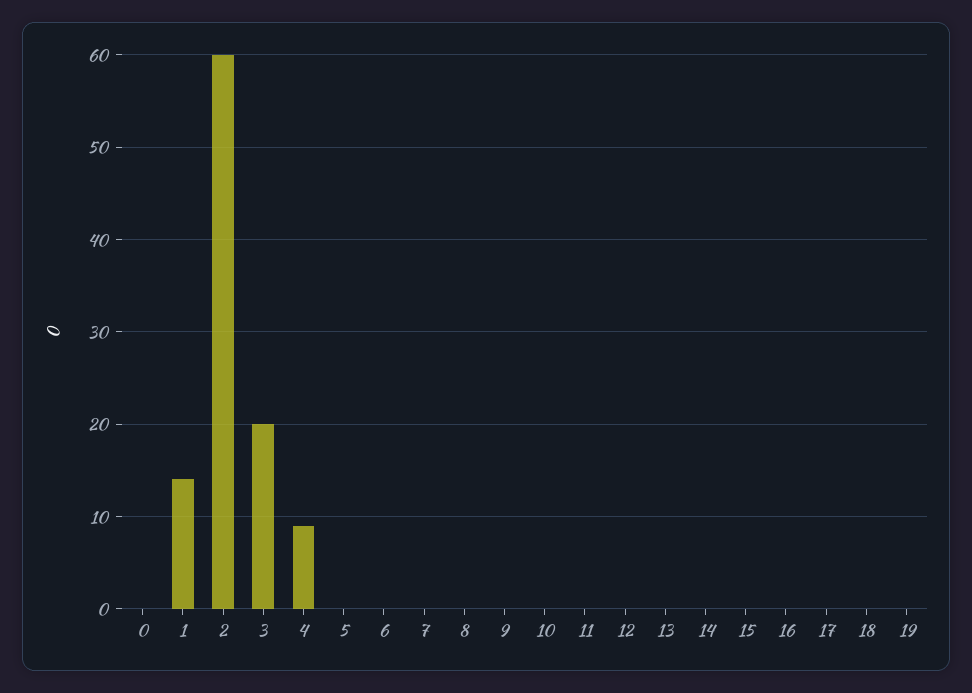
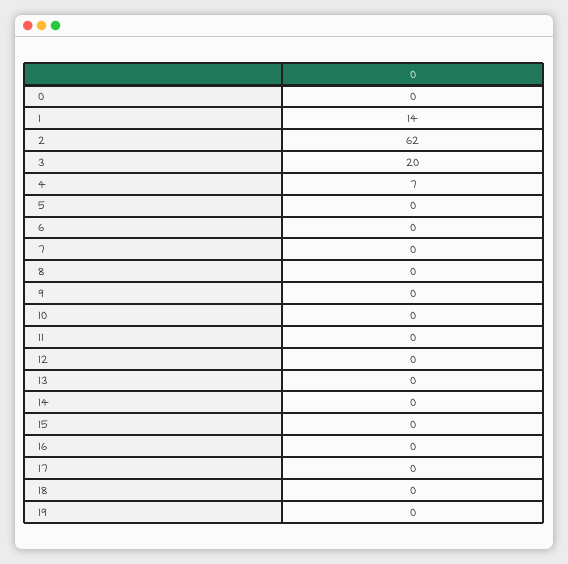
2: 60 -> 62
4: 9 -> 7

